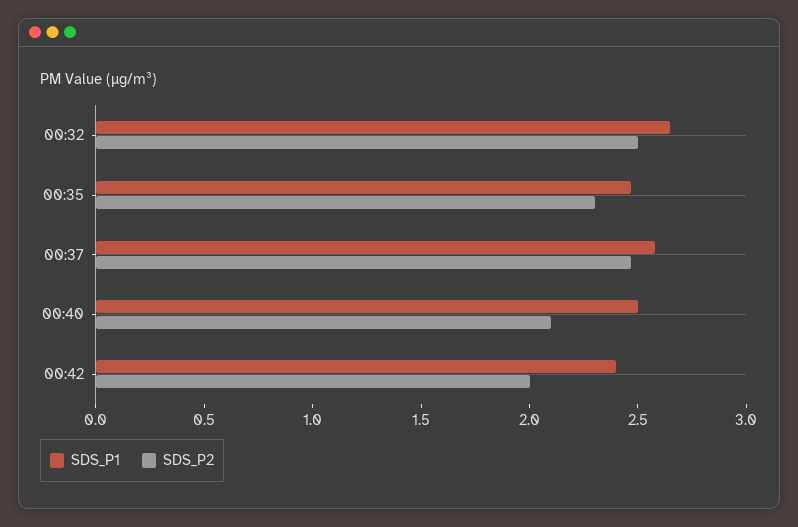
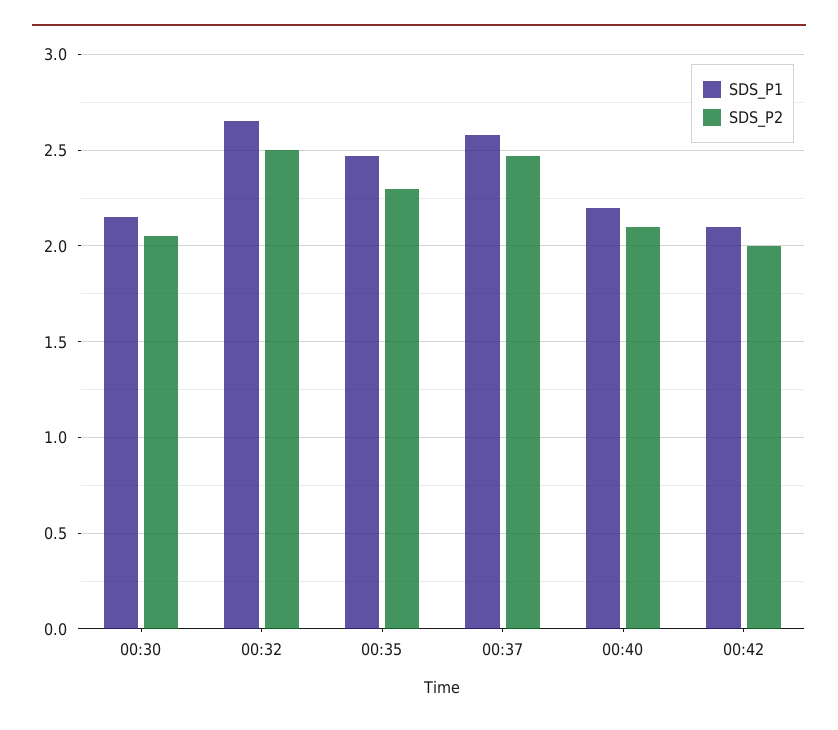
SDS_P1, 00:40: 2.5 -> 2.2
SDS_P1, 00:42: 2.4 -> 2.1
SDS_P1, 00:30: none -> 2.15
SDS_P2, 00:30: none -> 2.05

